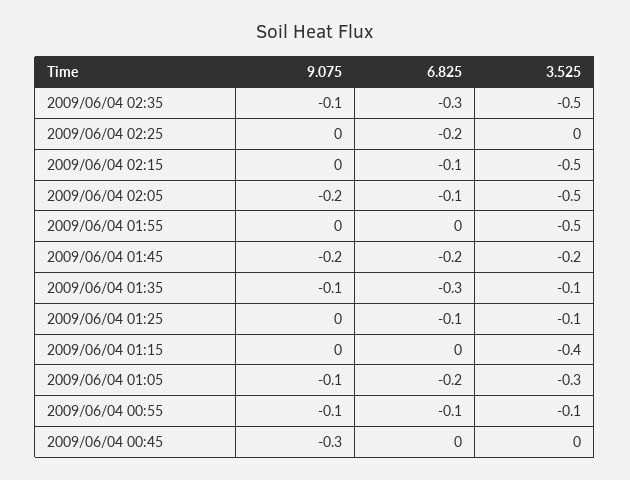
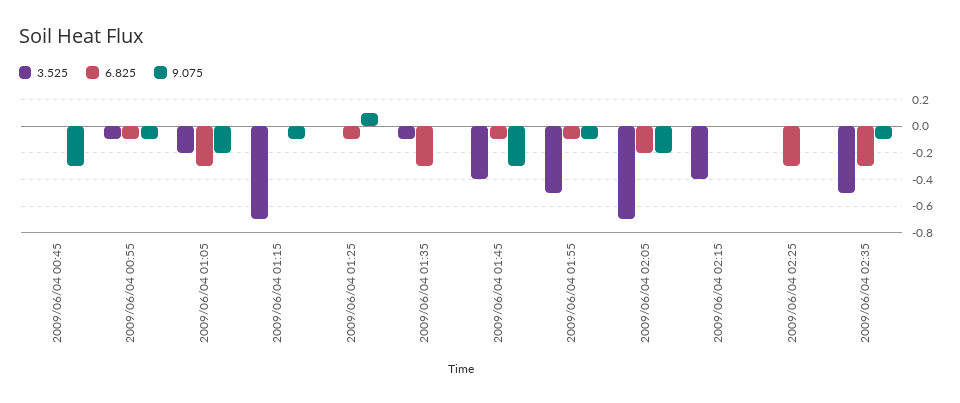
6.825, 2009/06/04 02:25: -0.2 -> -0.3
6.825, 2009/06/04 02:15: -0.1 -> 0
3.525, 2009/06/04 02:15: -0.5 -> -0.4
6.825, 2009/06/04 02:05: -0.1 -> -0.2
3.525, 2009/06/04 02:05: -0.5 -> -0.7
9.075, 2009/06/04 01:55: 0 -> -0.1
6.825, 2009/06/04 01:55: 0 -> -0.1
9.075, 2009/06/04 01:45: -0.2 -> -0.3
6.825, 2009/06/04 01:45: -0.2 -> -0.1
3.525, 2009/06/04 01:45: -0.2 -> -0.4
9.075, 2009/06/04 01:35: -0.1 -> 0
9.075, 2009/06/04 01:25: 0 -> 0.1
3.525, 2009/06/04 01:25: -0.1 -> 0
9.075, 2009/06/04 01:15: 0 -> -0.1
3.525, 2009/06/04 01:15: -0.4 -> -0.7
9.075, 2009/06/04 01:05: -0.1 -> -0.2
6.825, 2009/06/04 01:05: -0.2 -> -0.3
3.525, 2009/06/04 01:05: -0.3 -> -0.2

